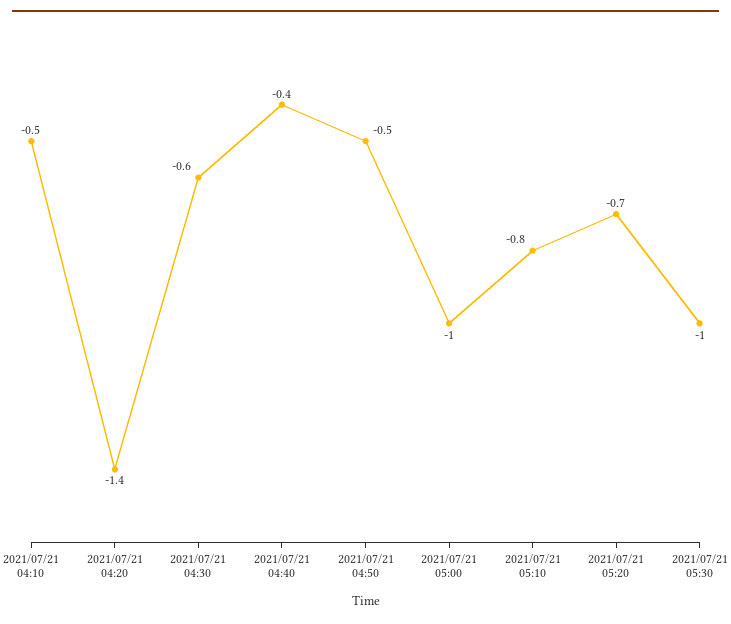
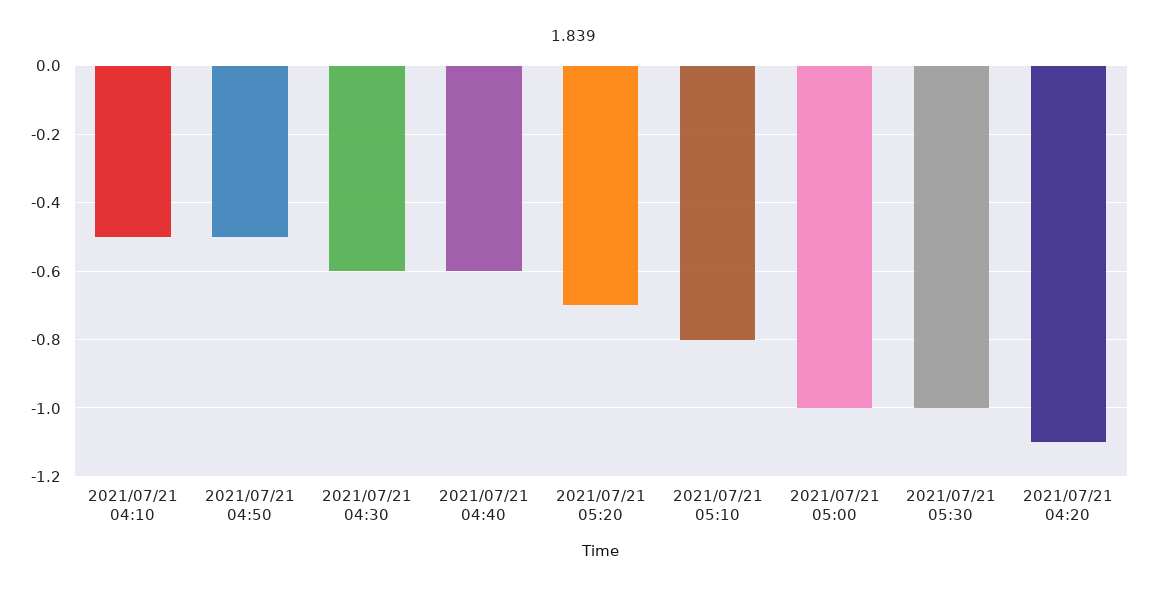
2021/07/21 04:20: -1.4 -> -1.1
2021/07/21 04:40: -0.4 -> -0.6

